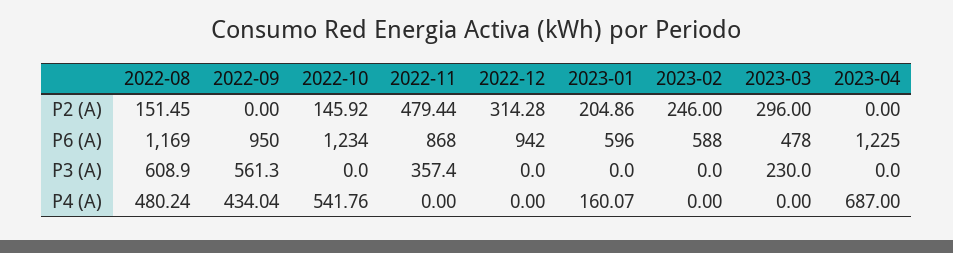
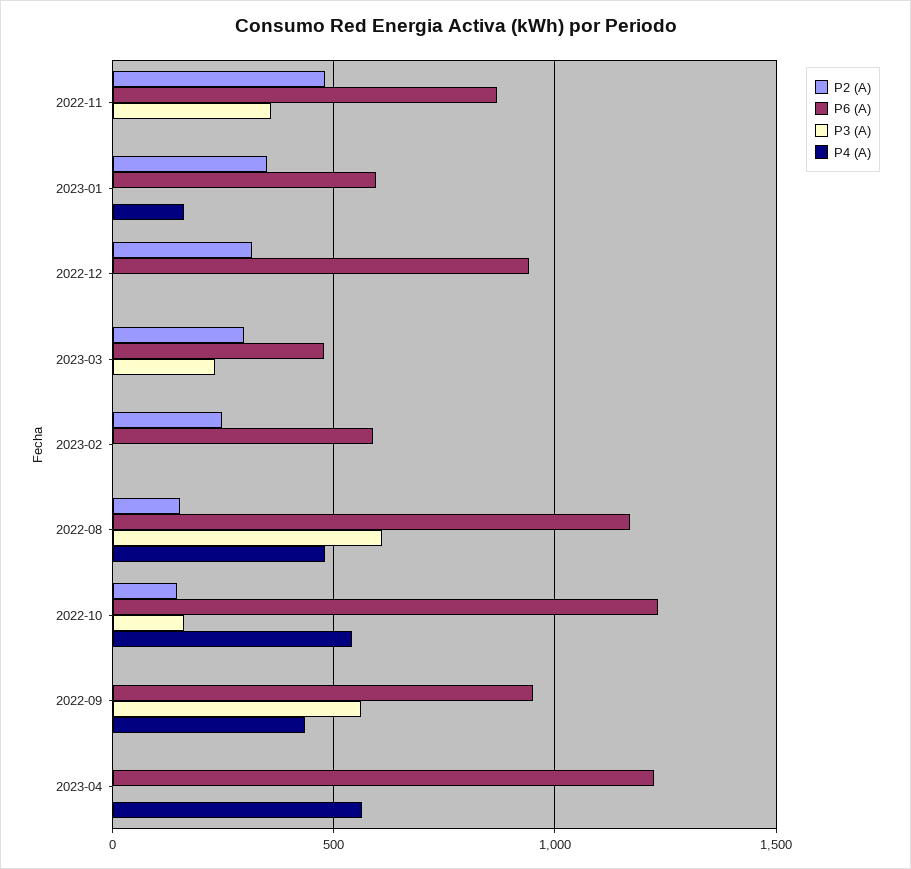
P2 (A), 2023-01: 204.86 -> 350
P3 (A), 2022-10: 0 -> 150
P4 (A), 2023-04: 687 -> 550

